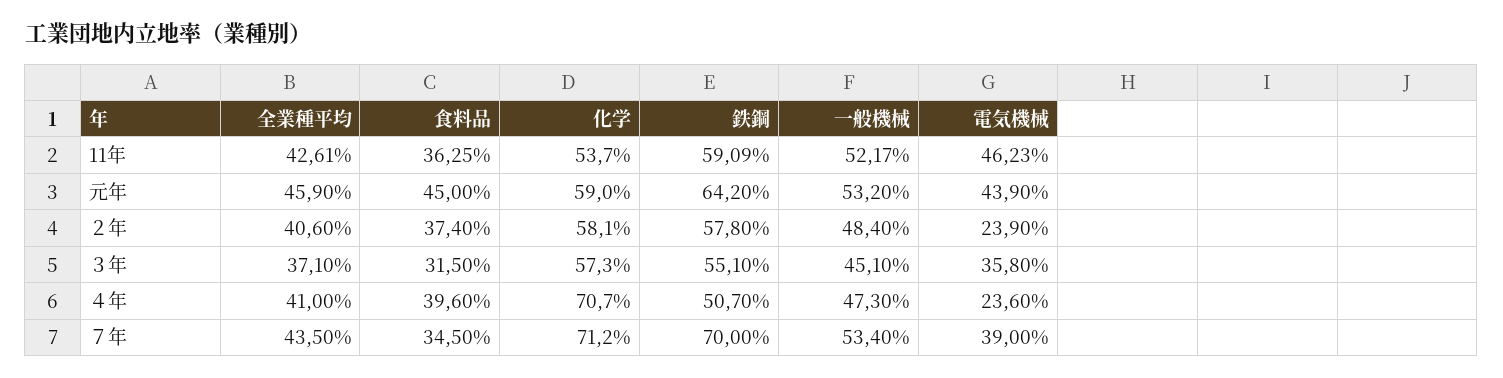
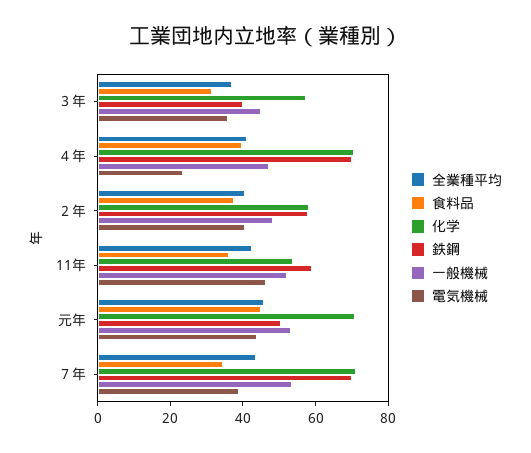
化学, 元年: 59 -> 70
鉄鋼, 元年: 64.2 -> 50
電気機械, ２年: 23.9 -> 40
鉄鋼, ３年: 55.1 -> 40
鉄鋼, ４年: 50.7 -> 70

